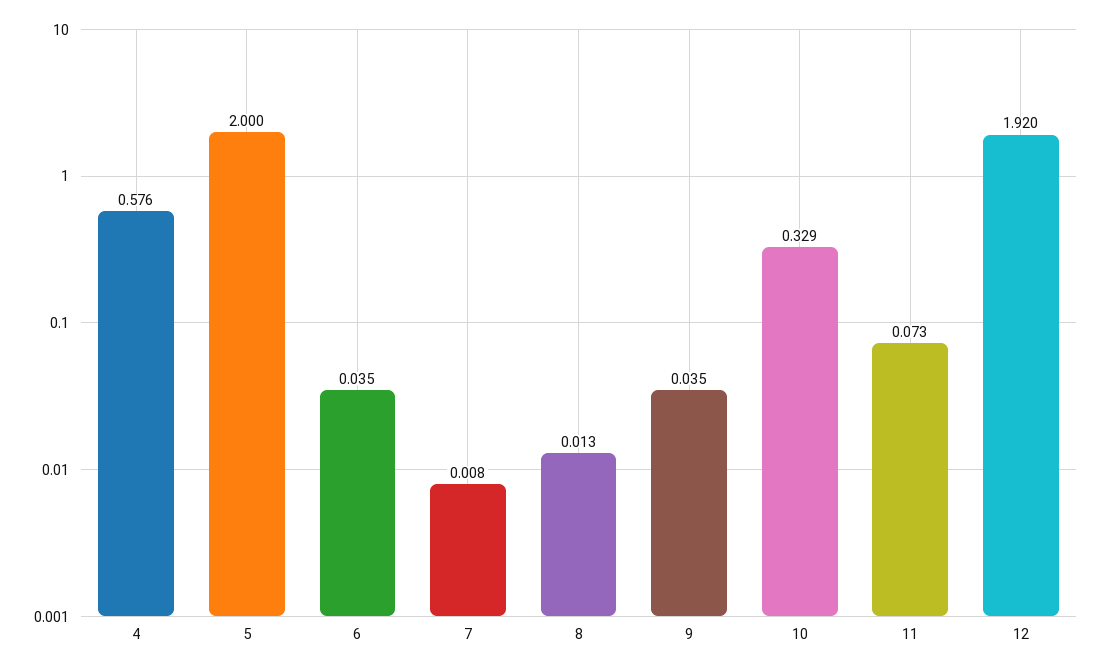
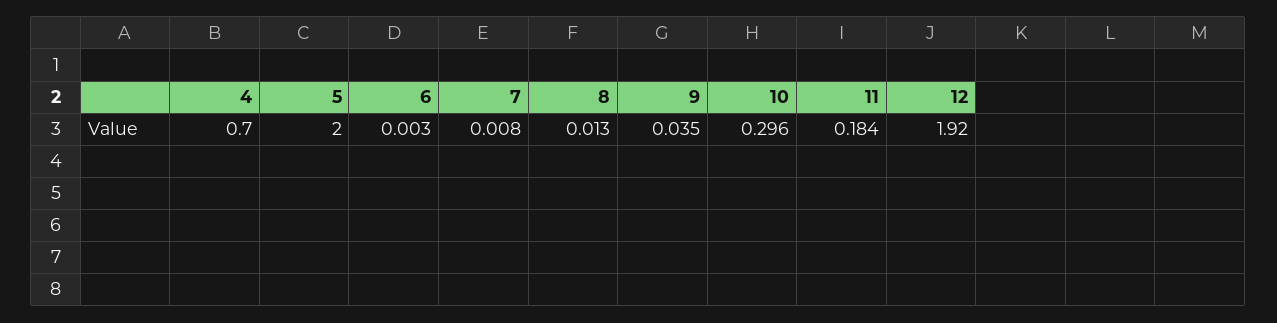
4: 0.576 -> 0.7
6: 0.035 -> 0.003
10: 0.329 -> 0.296
11: 0.073 -> 0.184

